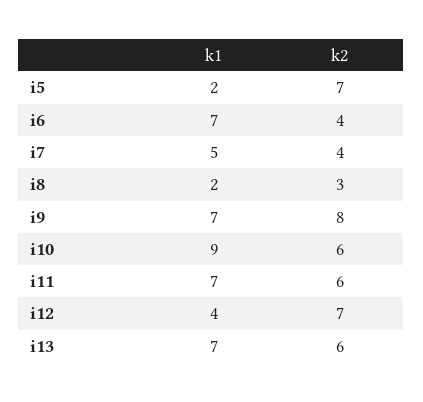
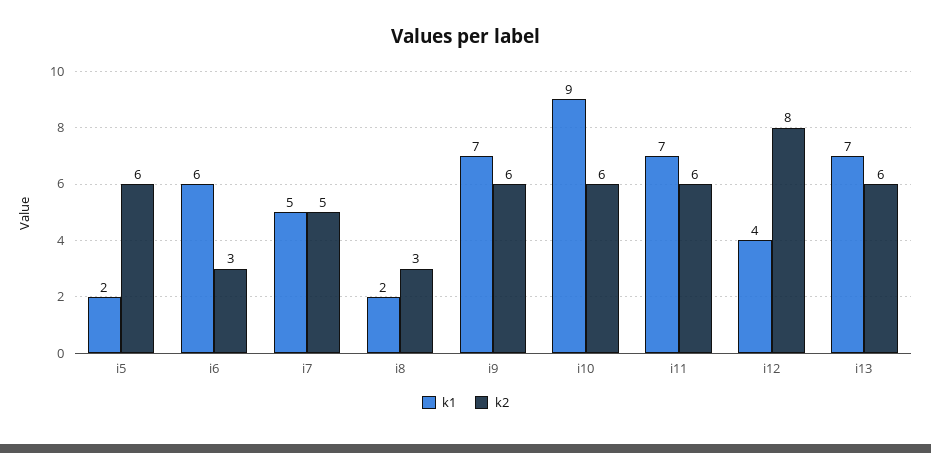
k2, i5: 7 -> 6
k1, i6: 7 -> 6
k2, i6: 4 -> 3
k2, i7: 4 -> 5
k2, i9: 8 -> 6
k2, i12: 7 -> 8

